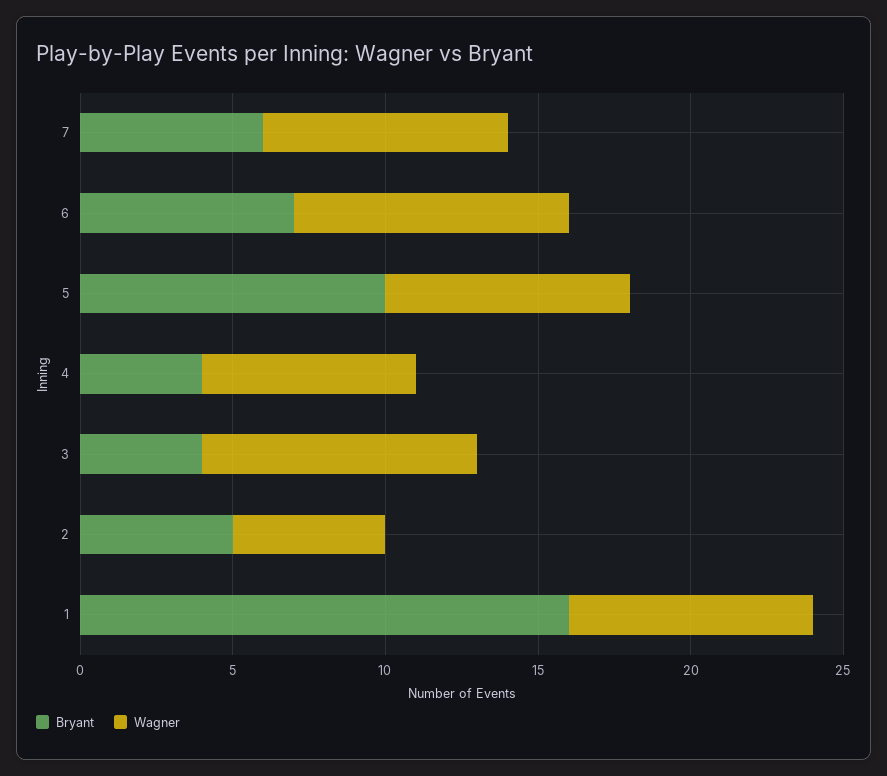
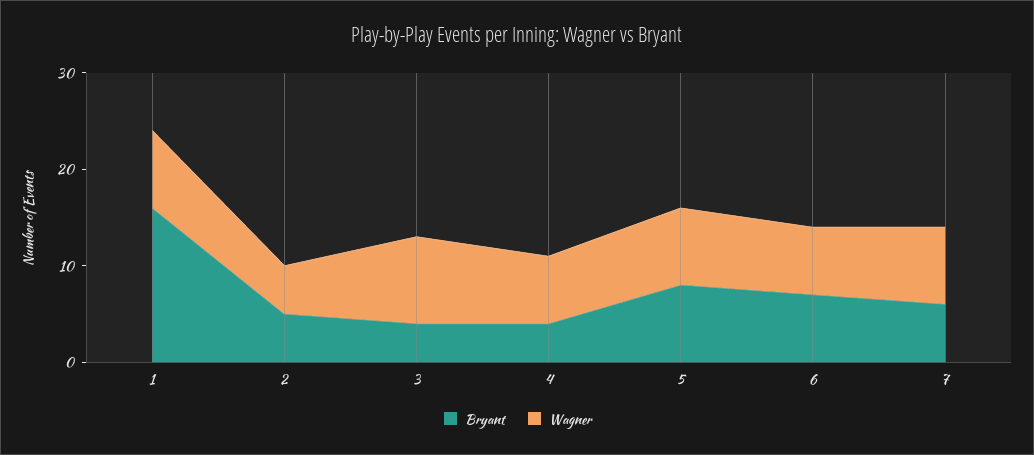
Wagner, 6: 9 -> 7
Bryant, 5: 10 -> 8

